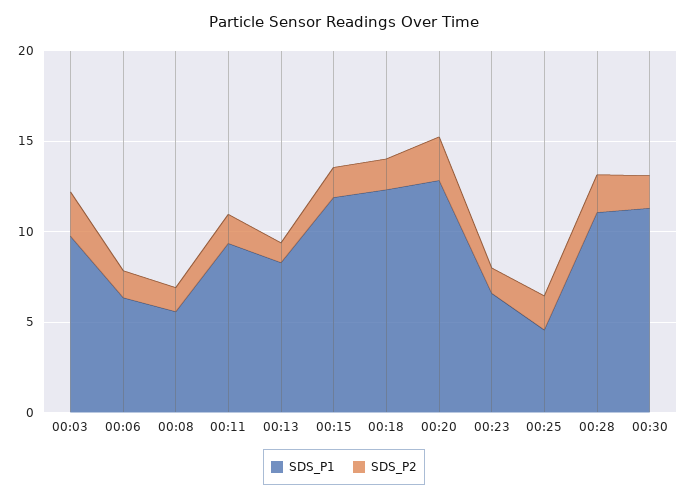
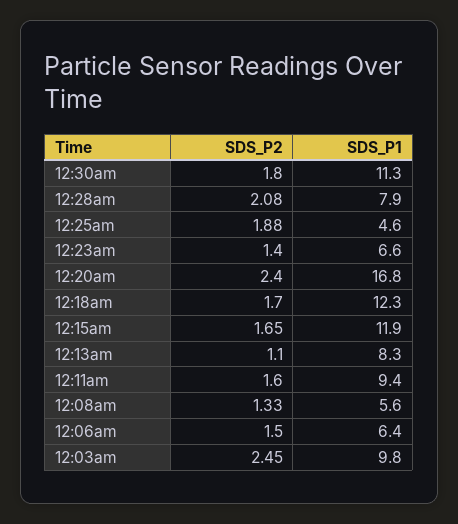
SDS_P1, 00:20: 13 -> 16.8
SDS_P1, 00:28: 11 -> 7.9

